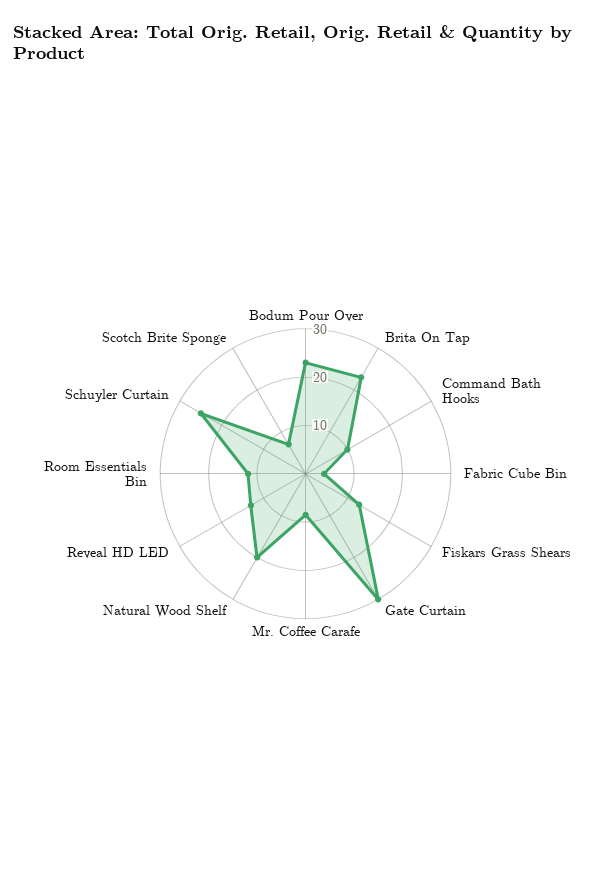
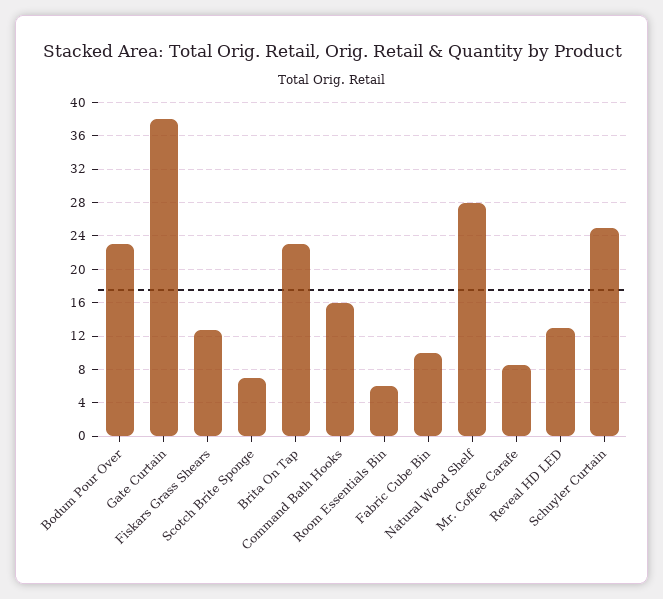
Command Bath Hooks: 10 -> 16
Fabric Cube Bin: 4 -> 10
Gate Curtain: 30 -> 38
Natural Wood Shelf: 20 -> 28
Room Essentials Bin: 12 -> 6

